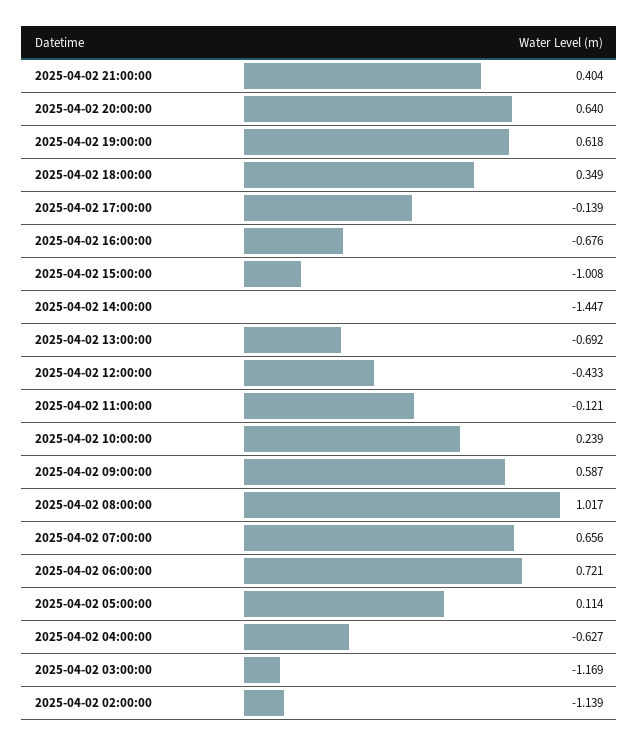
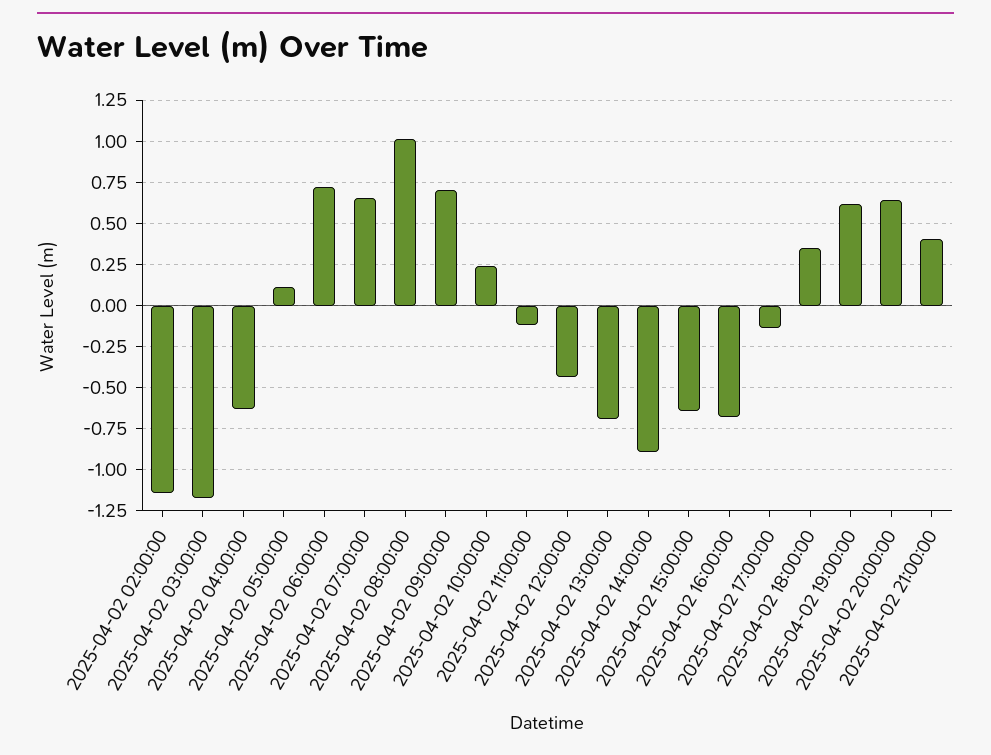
2025-04-02 15:00:00: -1.008 -> -0.65
2025-04-02 14:00:00: -1.447 -> -0.9
2025-04-02 09:00:00: 0.587 -> 0.7

